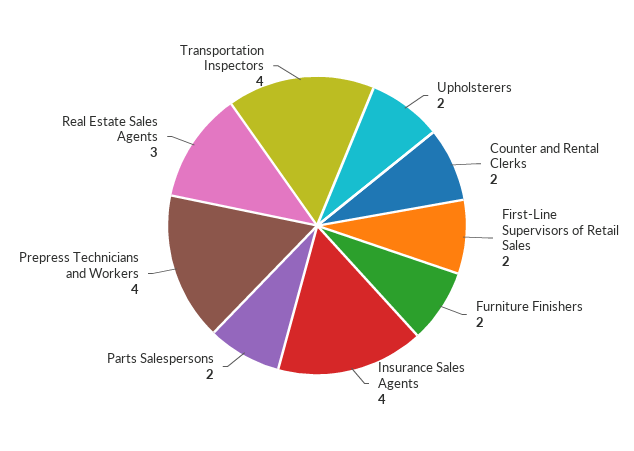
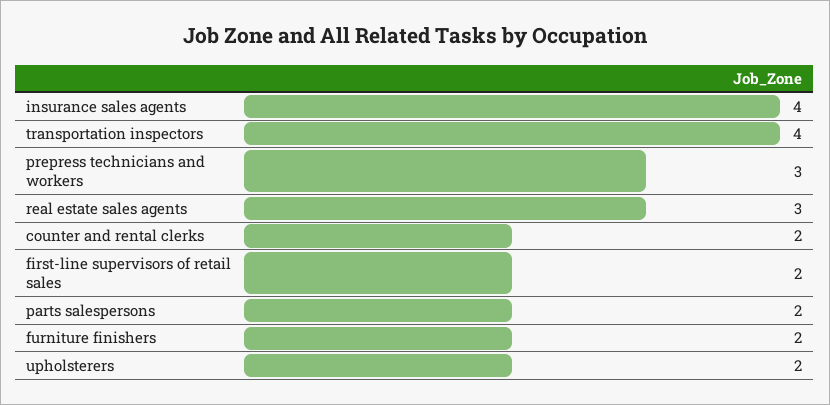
Prepress Technicians and Workers: 4 -> 3

